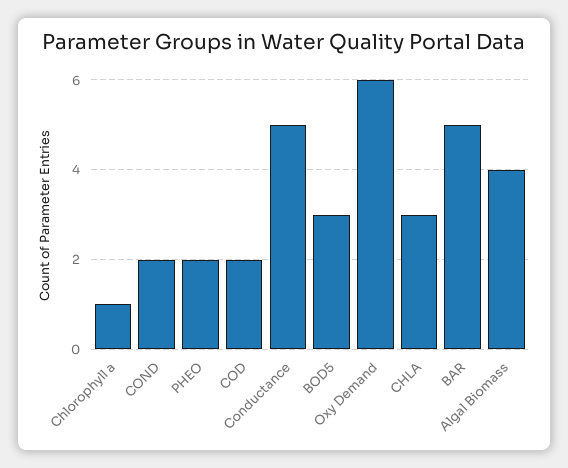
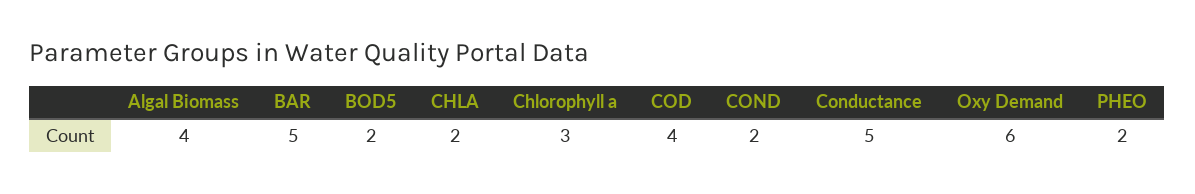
Chlorophyll a: 1 -> 3
COD: 2 -> 4
BOD5: 3 -> 2
CHLA: 3 -> 2

